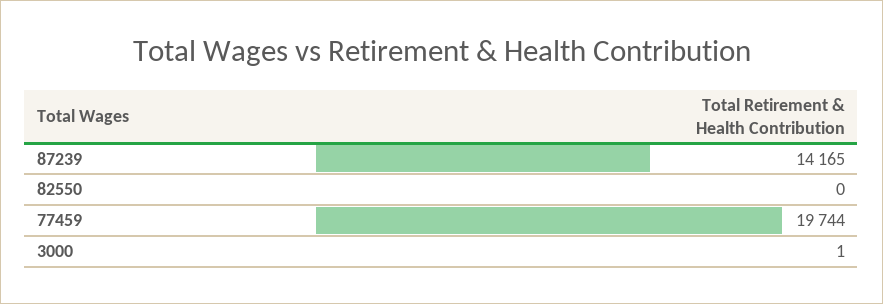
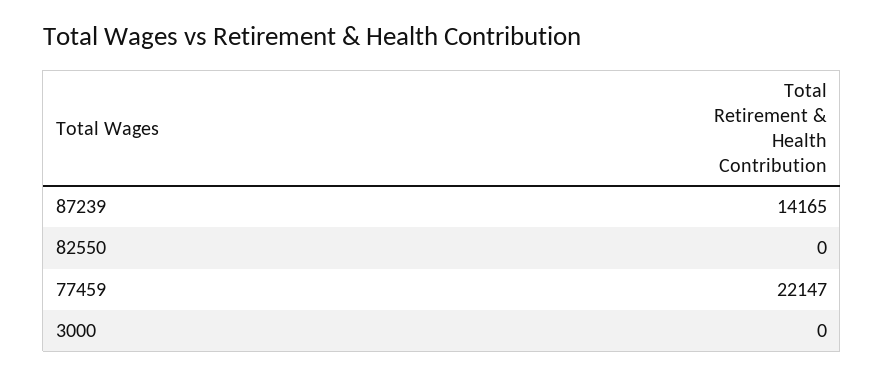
77459: 19744 -> 22147
3000: 1 -> 0

